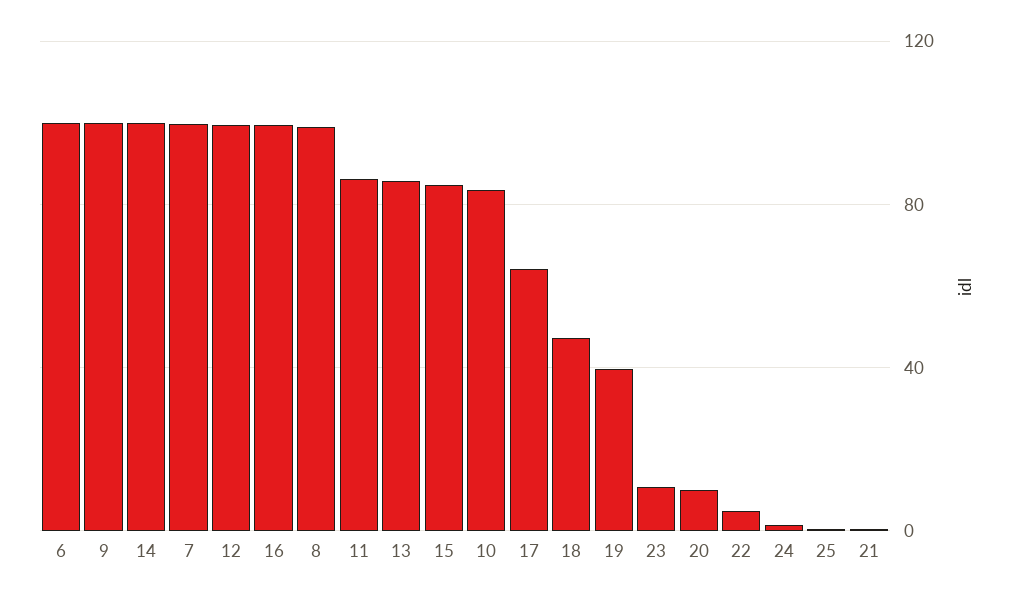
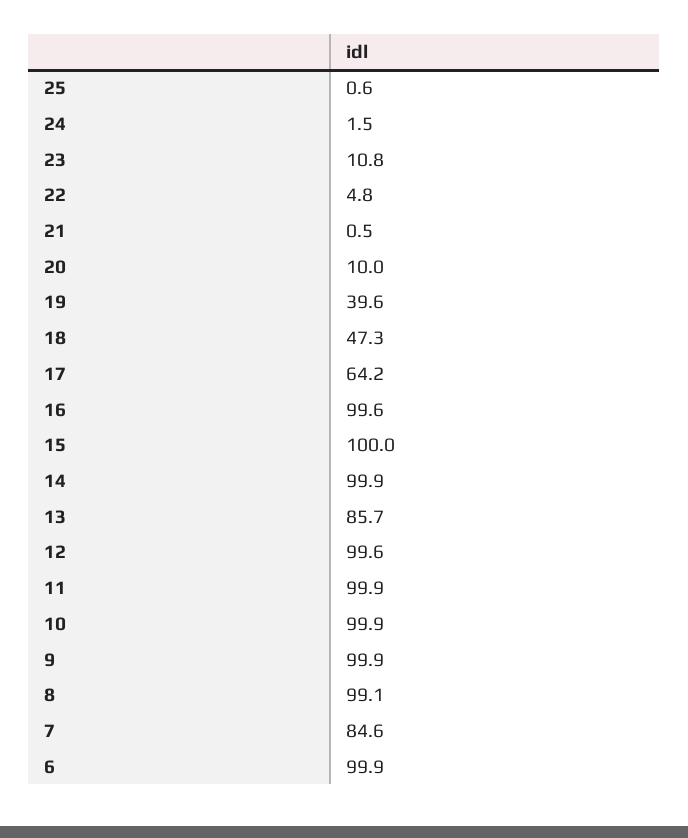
7: 100 -> 84.6
11: 85 -> 99.9
15: 85 -> 100
10: 85 -> 99.9

